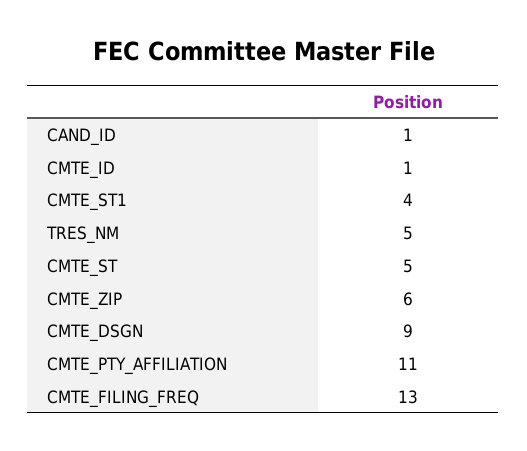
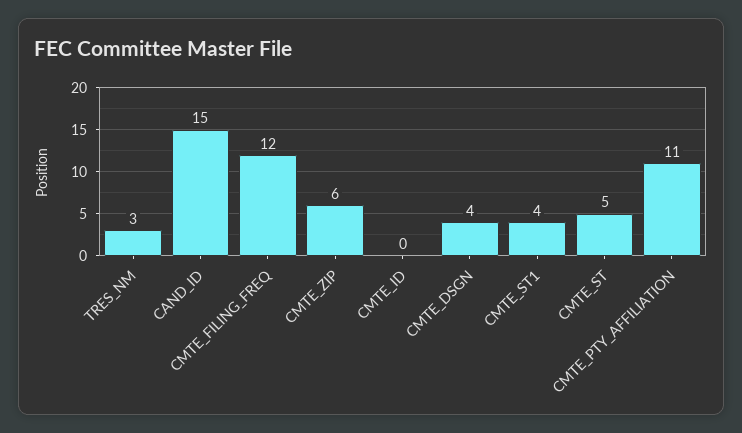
CAND_ID: 1 -> 15
CMTE_ID: 1 -> 0
TRES_NM: 5 -> 3
CMTE_DSGN: 9 -> 4
CMTE_FILING_FREQ: 13 -> 12

